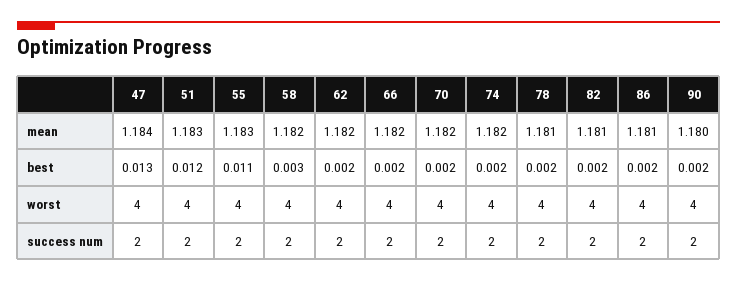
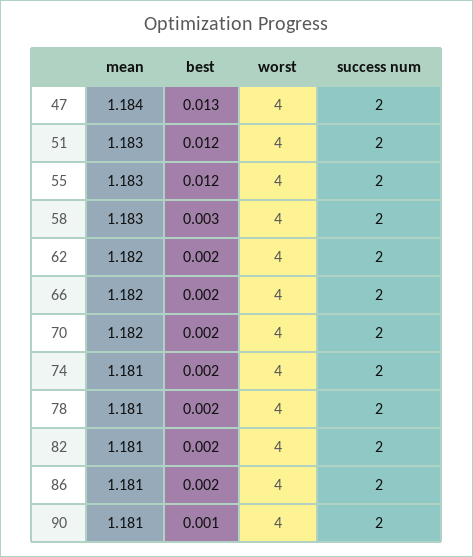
58, mean: 1.182 -> 1.183
74, mean: 1.182 -> 1.181
90, mean: 1.18 -> 1.181
55, best: 0.011 -> 0.012
90, best: 0.002 -> 0.001

